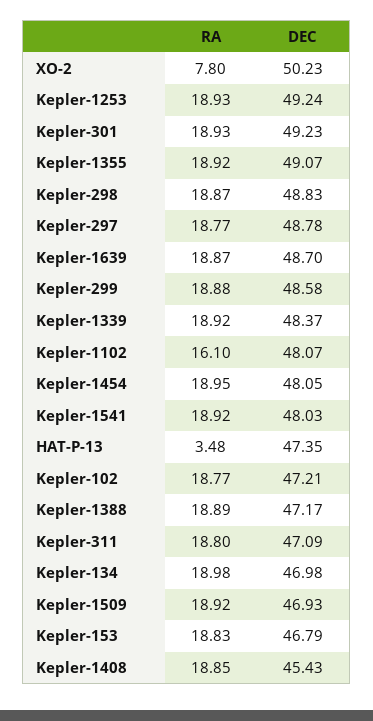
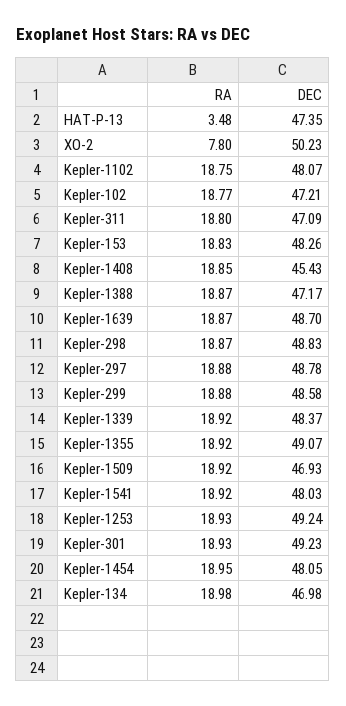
RA, Kepler-297: 18.77 -> 18.88
RA, Kepler-1102: 16.1 -> 18.75
RA, Kepler-1388: 18.89 -> 18.87
DEC, Kepler-153: 46.79 -> 48.26

